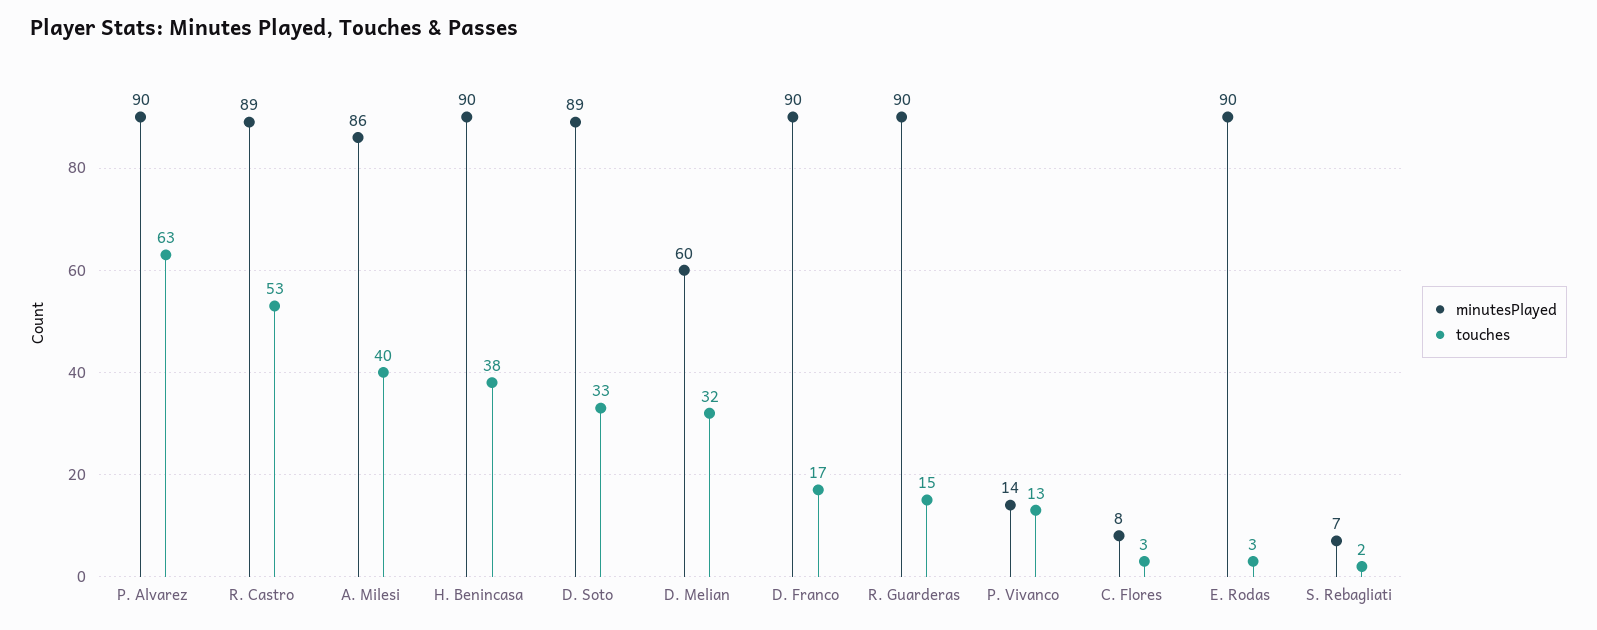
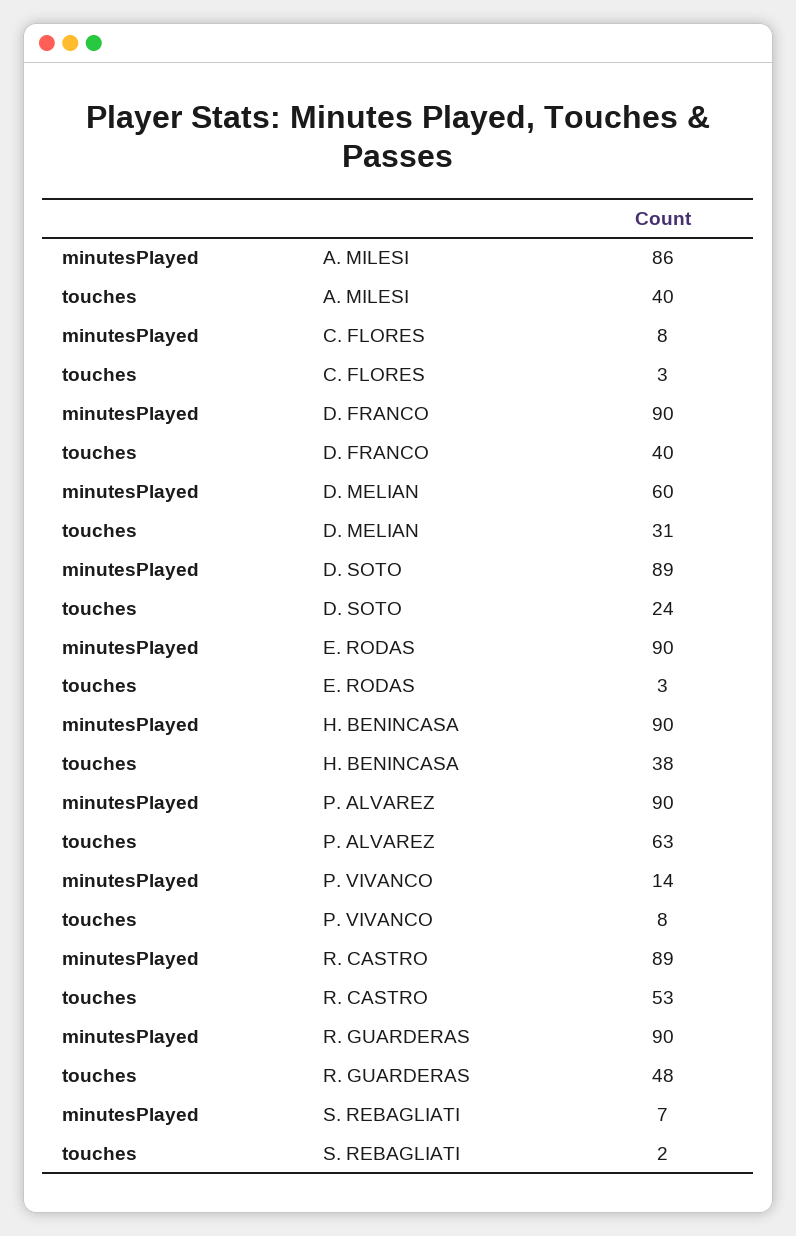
touches, D. Soto: 33 -> 24
touches, D. Melian: 32 -> 31
touches, D. Franco: 17 -> 40
touches, R. Guarderas: 15 -> 48
touches, P. Vivanco: 13 -> 8

